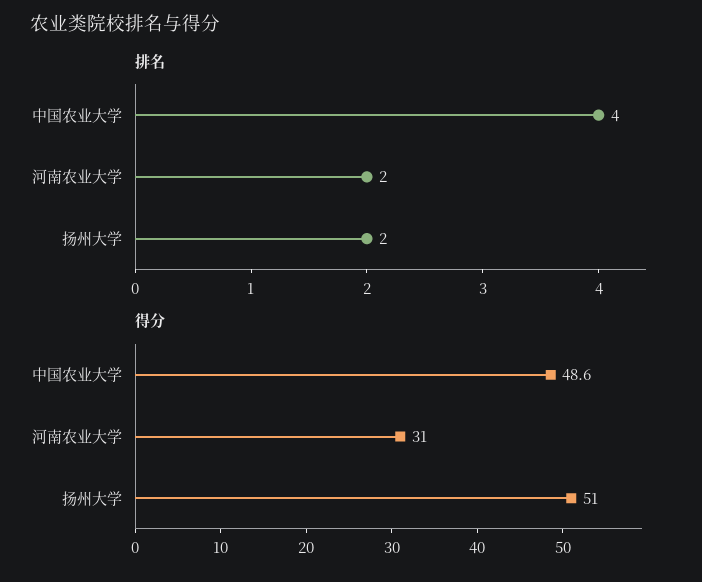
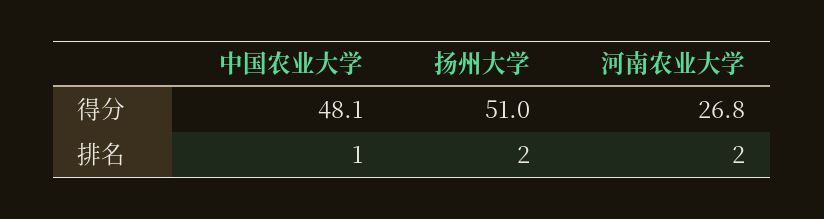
排名, 中国农业大学: 4 -> 1
得分, 中国农业大学: 48.6 -> 48.1
得分, 河南农业大学: 31 -> 26.8

